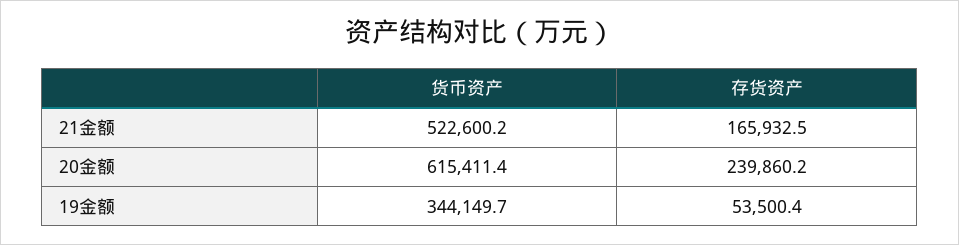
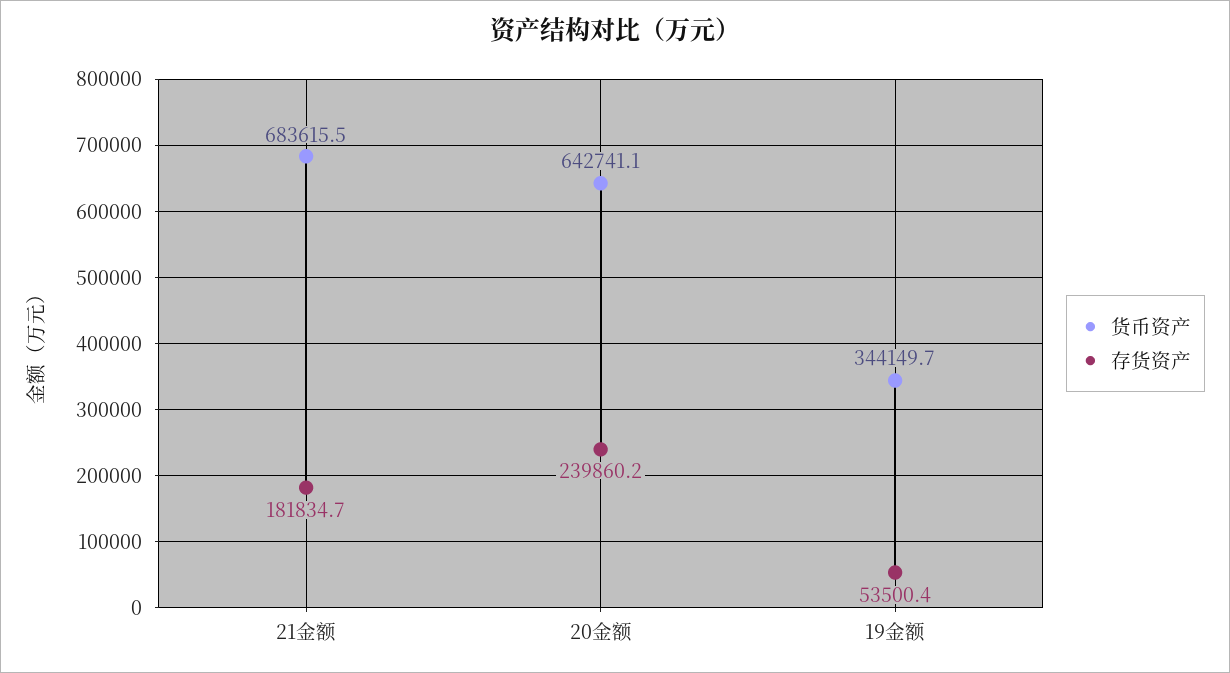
货币资产, 21金额: 522600.2 -> 683615.5
存货资产, 21金额: 165932.5 -> 181834.7
货币资产, 20金额: 615411.4 -> 642741.1

